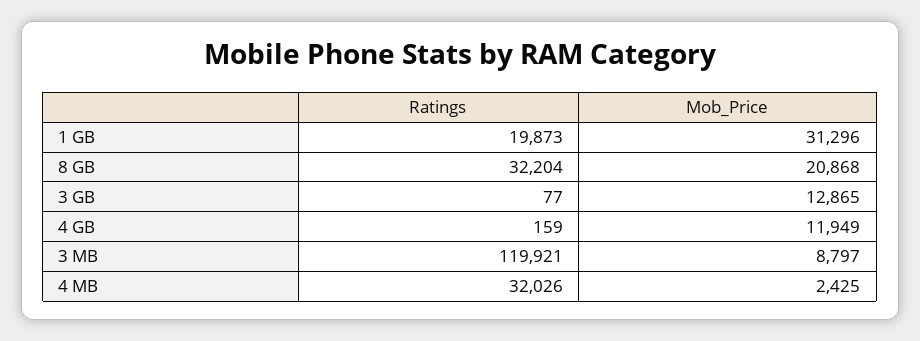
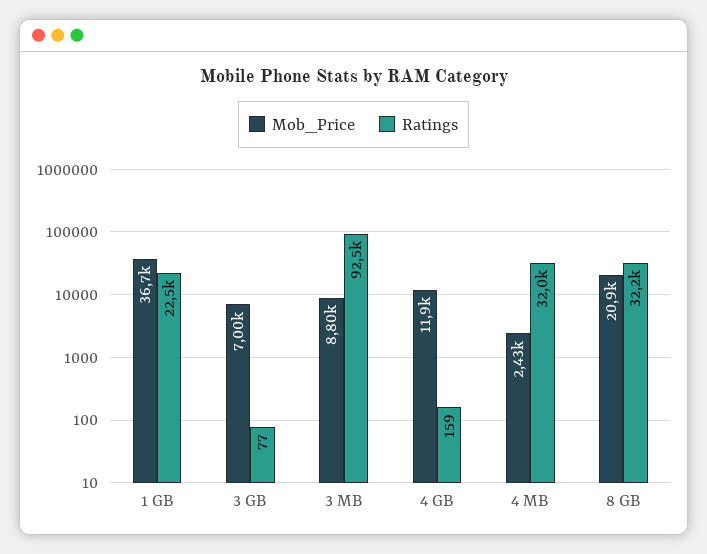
Ratings, 1 GB: 19873 -> 22500
Mob_Price, 1 GB: 31296 -> 36700
Mob_Price, 3 GB: 12865 -> 7000
Ratings, 3 MB: 119921 -> 92500

